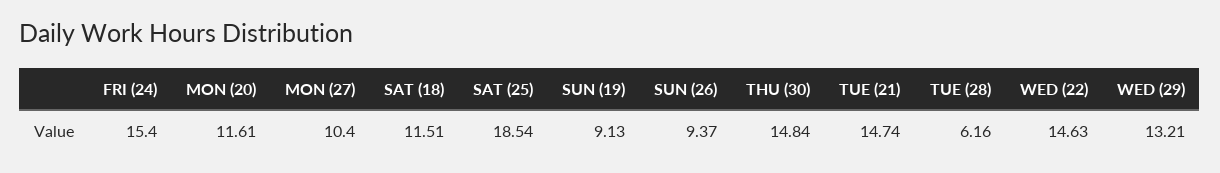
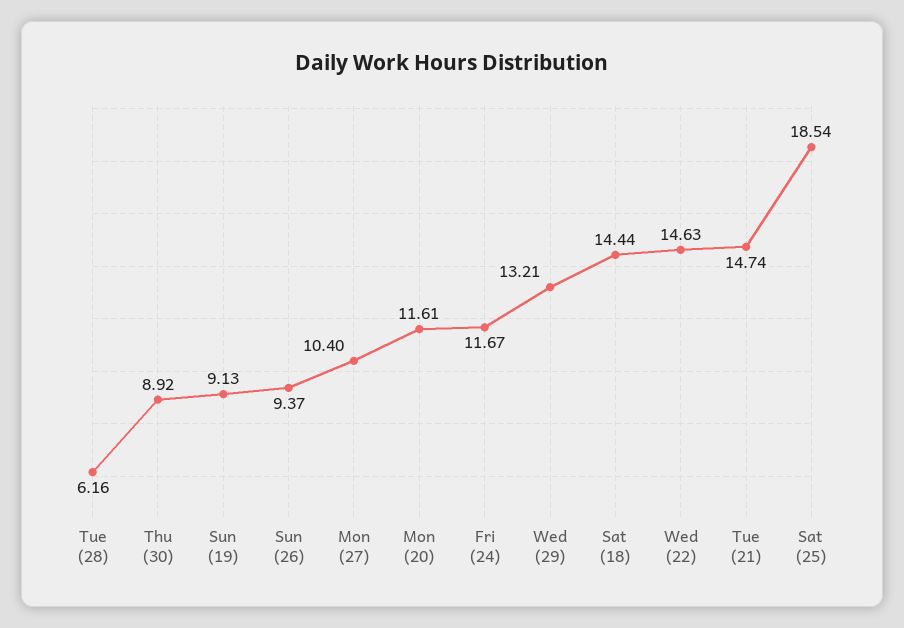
FRI (24): 15.4 -> 11.67
SAT (18): 11.51 -> 14.44
THU (30): 14.84 -> 8.92

